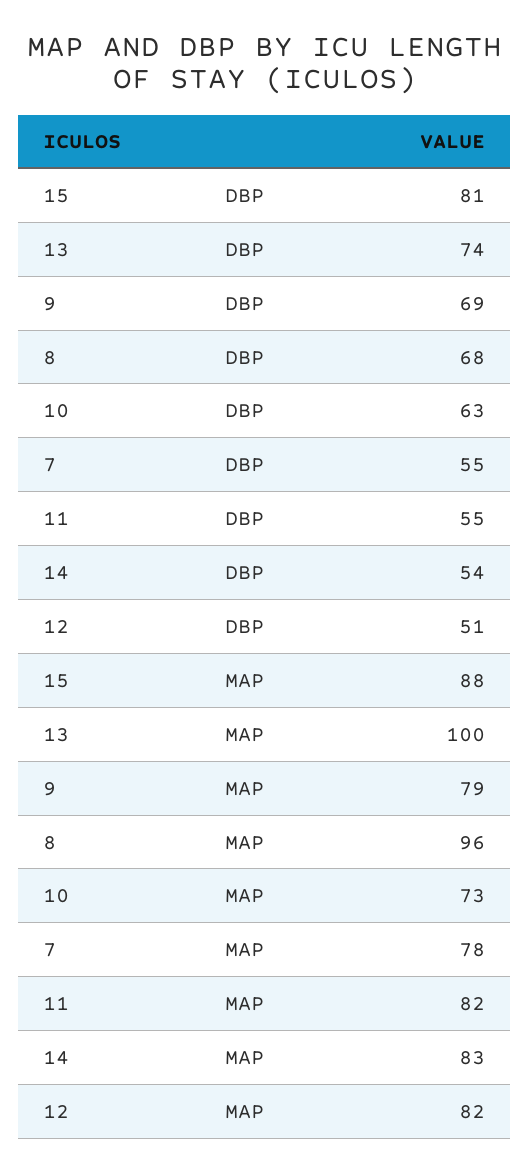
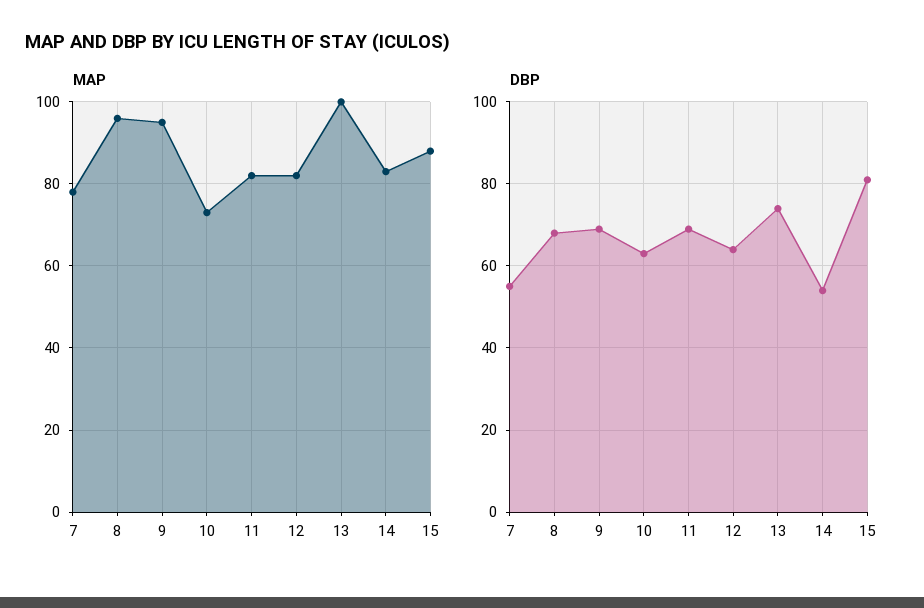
DBP, 11: 55 -> 70
DBP, 12: 51 -> 65
MAP, 9: 79 -> 95

